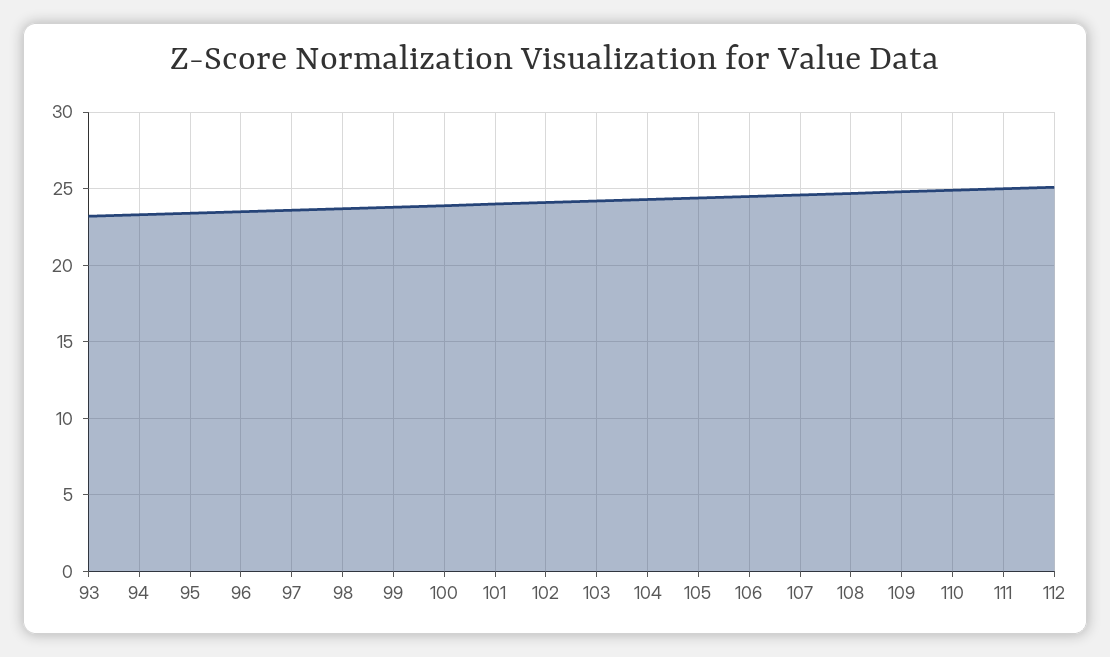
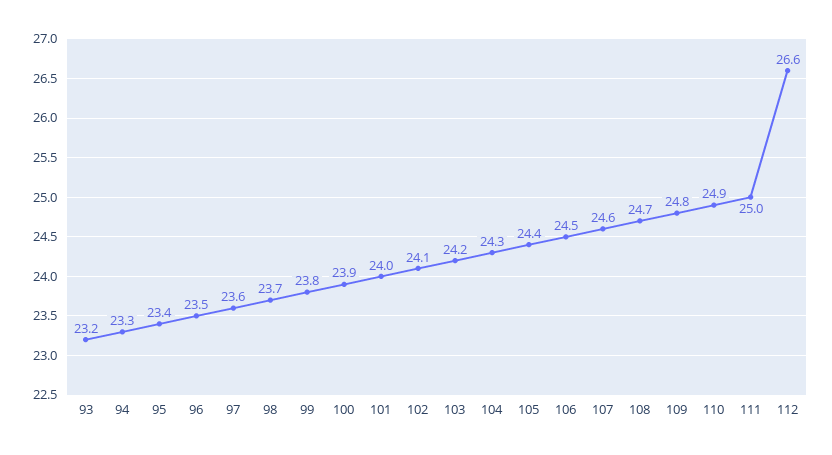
112: 25 -> 26.6

